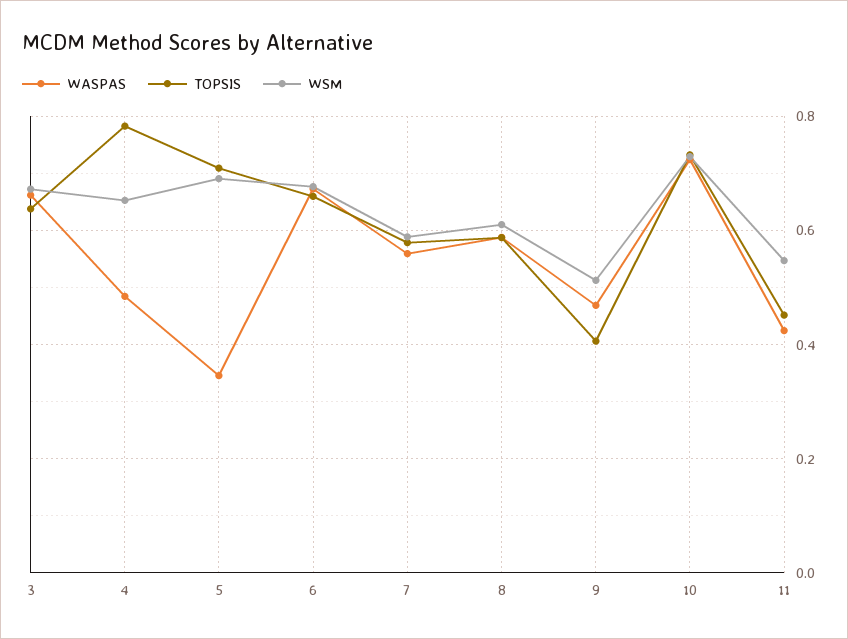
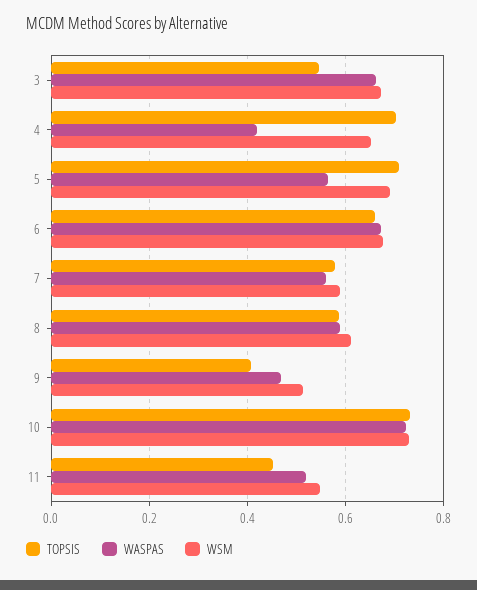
TOPSIS, 3: 0.64 -> 0.54
WASPAS, 4: 0.48 -> 0.42
TOPSIS, 4: 0.78 -> 0.7
WASPAS, 5: 0.34 -> 0.56
WASPAS, 11: 0.42 -> 0.52

